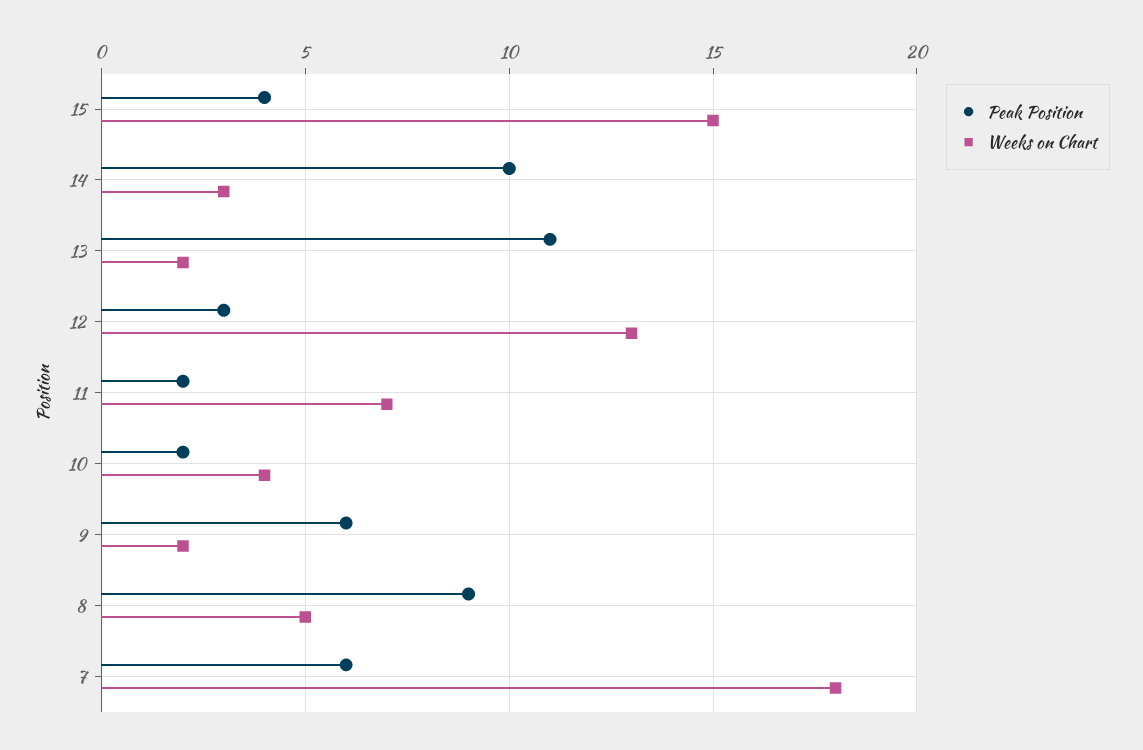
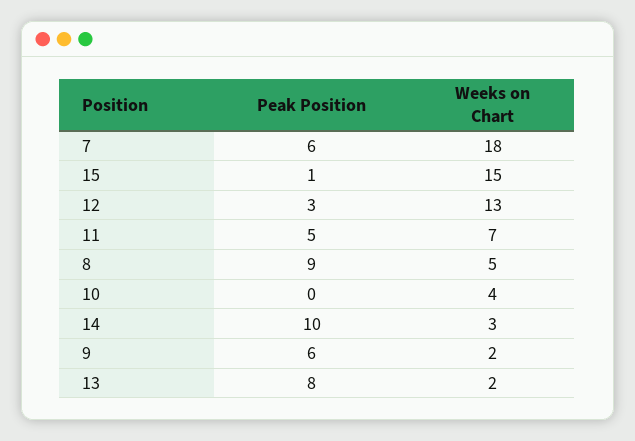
Peak Position, 15: 4 -> 1
Peak Position, 13: 11 -> 8
Peak Position, 11: 2 -> 5
Peak Position, 10: 2 -> 0

